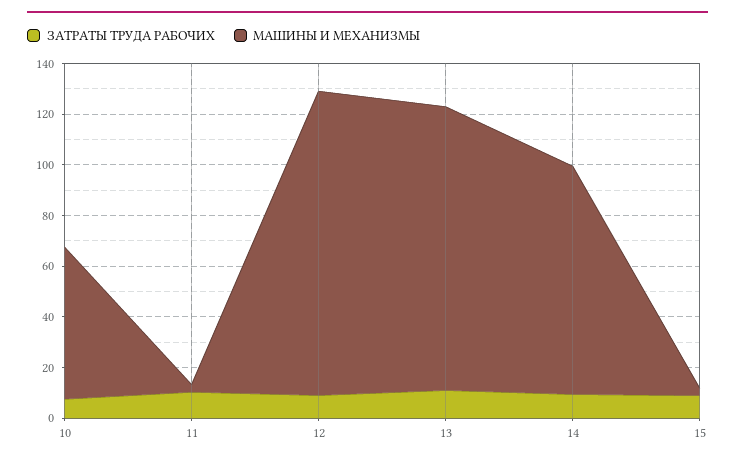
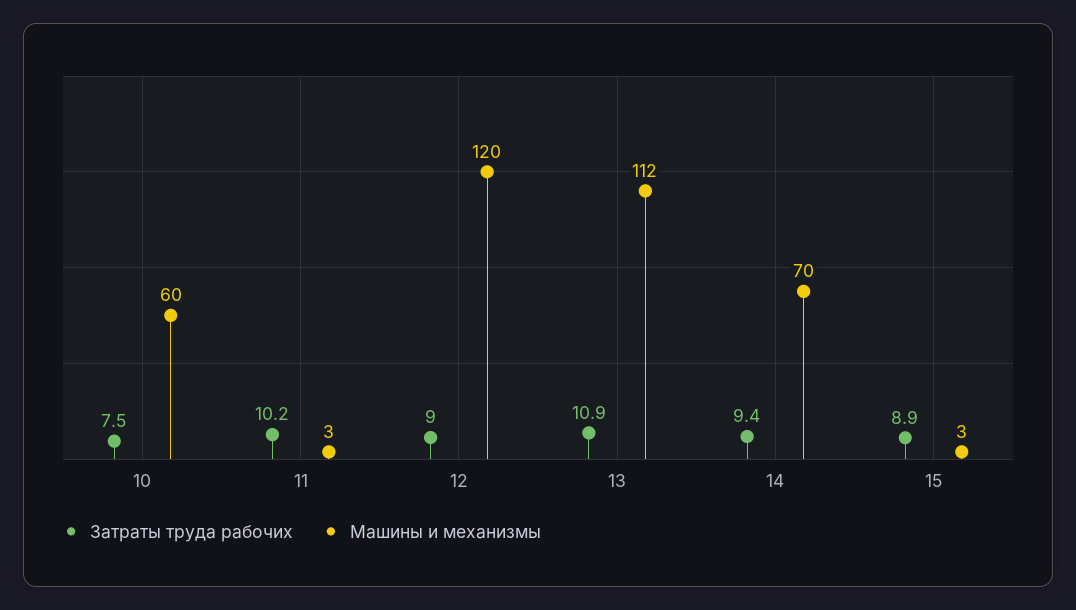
МАШИНЫ И МЕХАНИЗМЫ, 14: 90 -> 70

